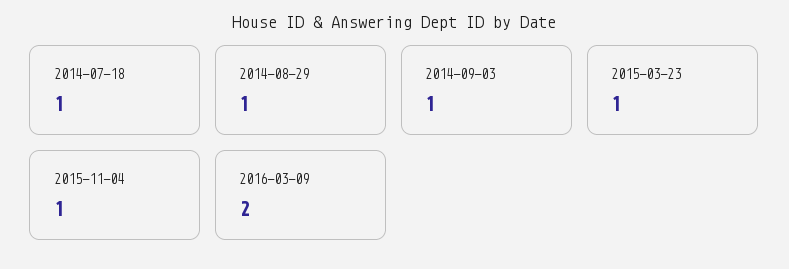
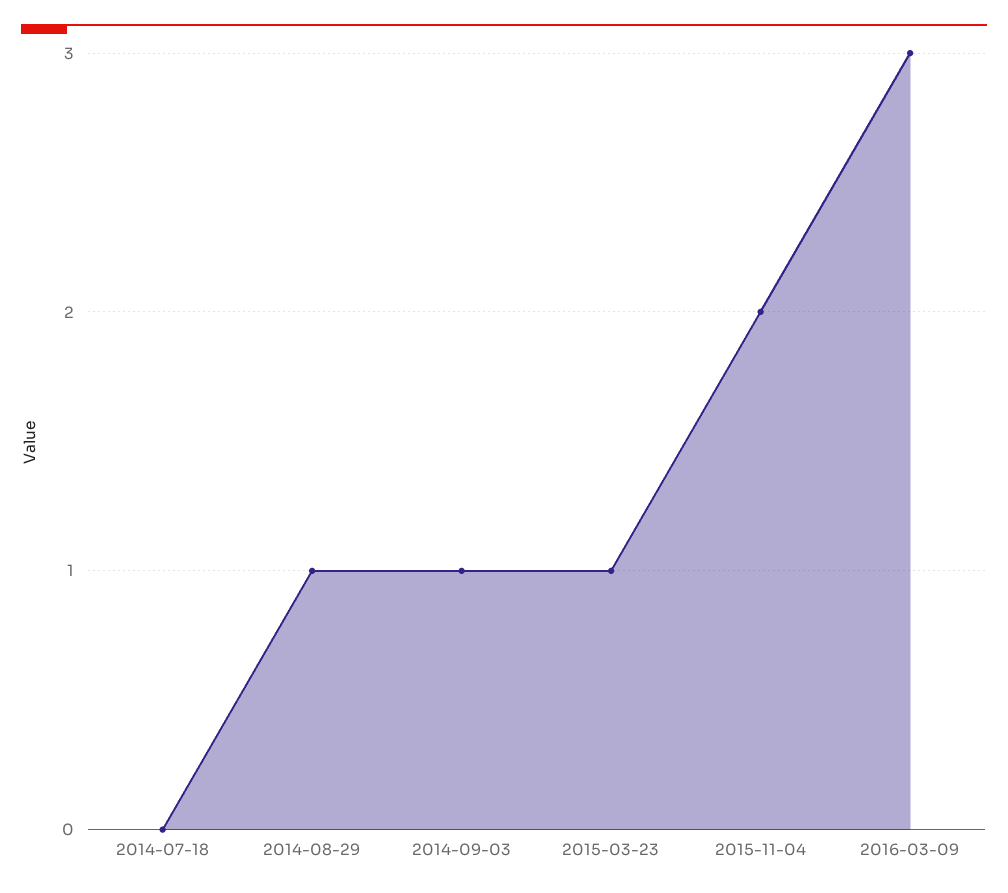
2014-07-18: 1 -> 0
2015-11-04: 1 -> 2
2016-03-09: 2 -> 3

